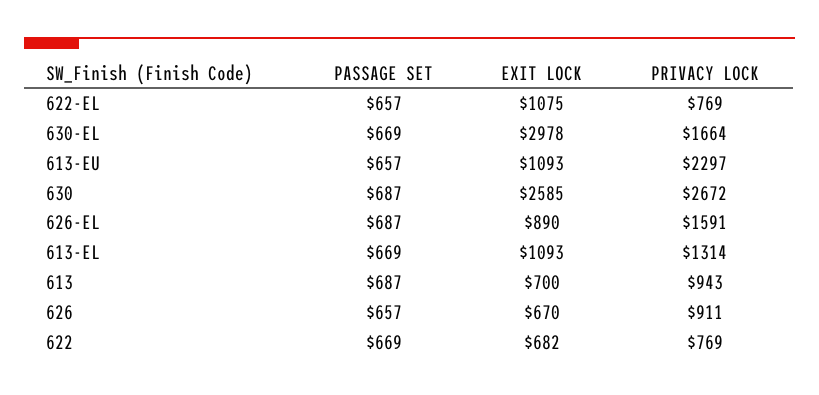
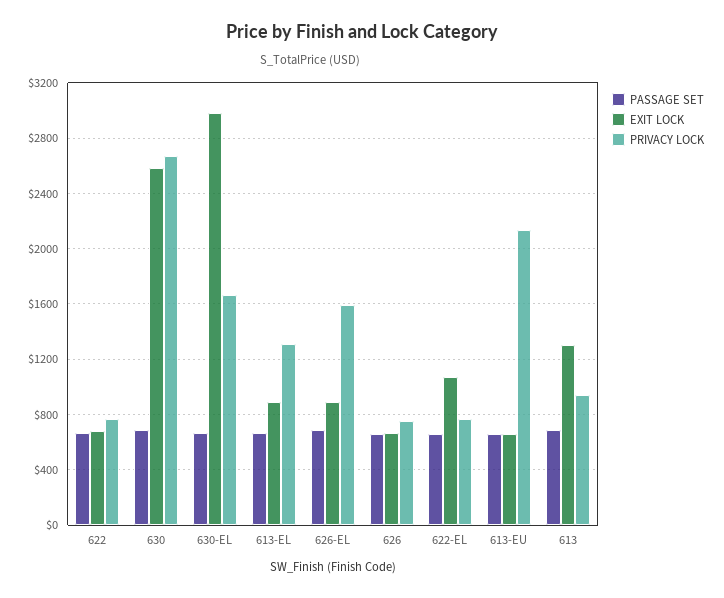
EXIT LOCK, 613-EU: 1093 -> 650
PRIVACY LOCK, 613-EU: 2297 -> 2150
EXIT LOCK, 613-EL: 1093 -> 900
EXIT LOCK, 613: 700 -> 1300
PRIVACY LOCK, 626: 911 -> 750

